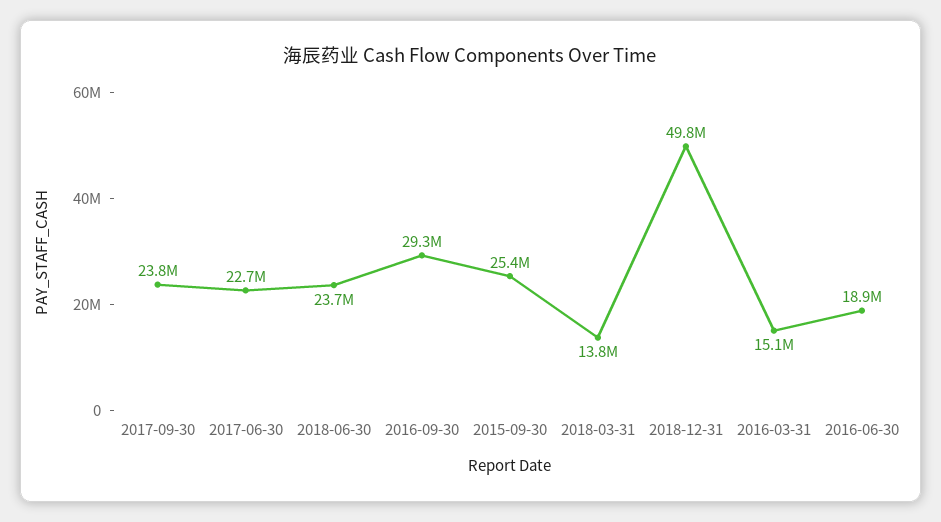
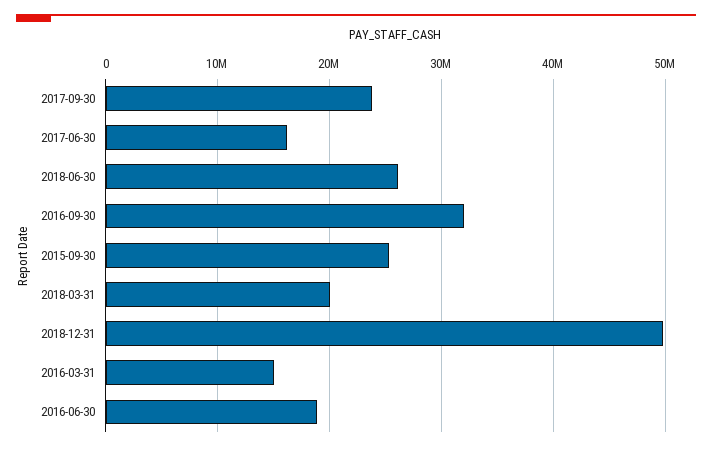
2017-06-30: 22700000 -> 16000000
2018-06-30: 23700000 -> 26000000
2016-09-30: 29300000 -> 32000000
2018-03-31: 13800000 -> 20000000

